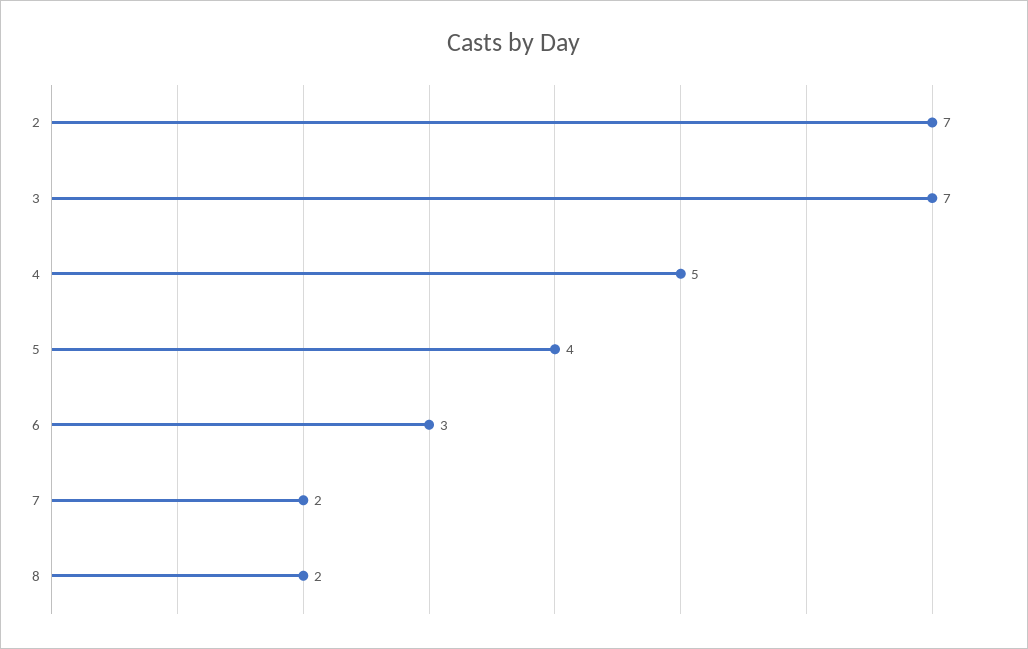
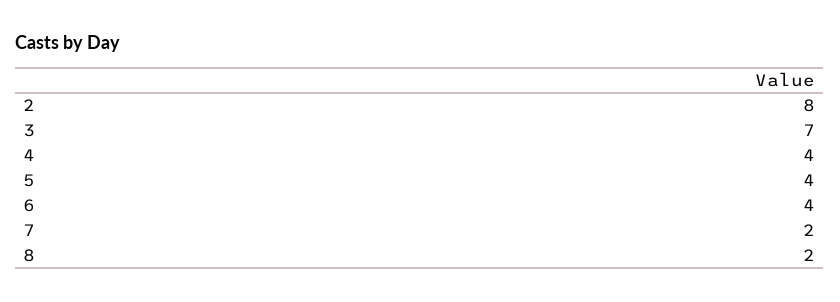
2: 7 -> 8
4: 5 -> 4
6: 3 -> 4

